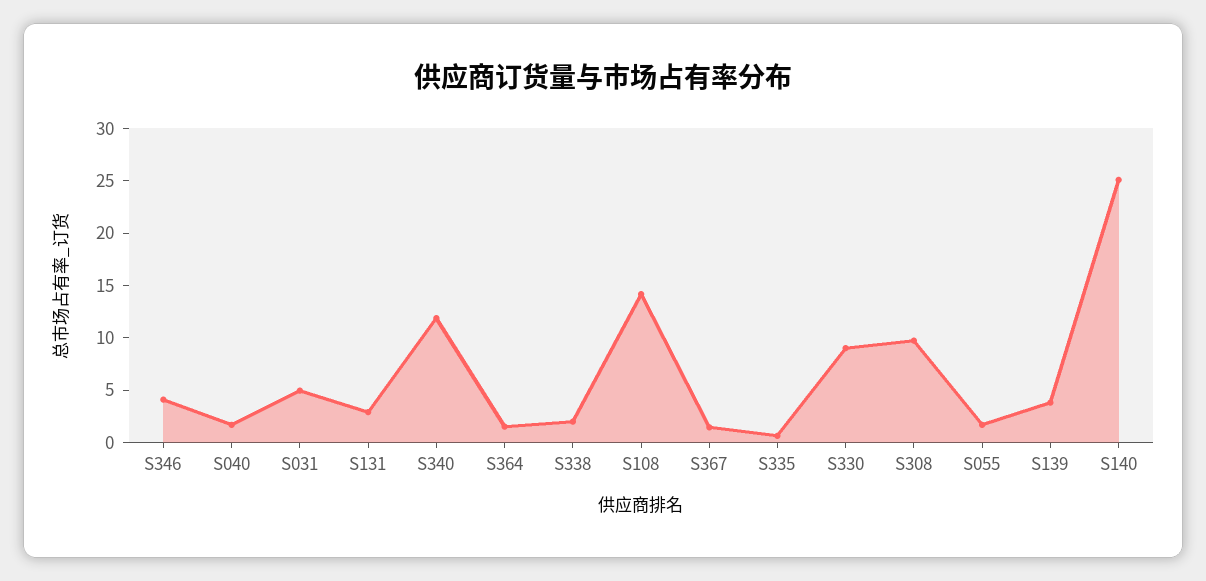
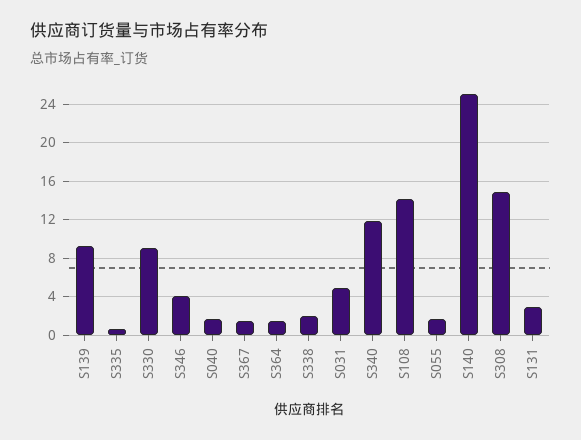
S308: 10 -> 15
S139: 4 -> 9

